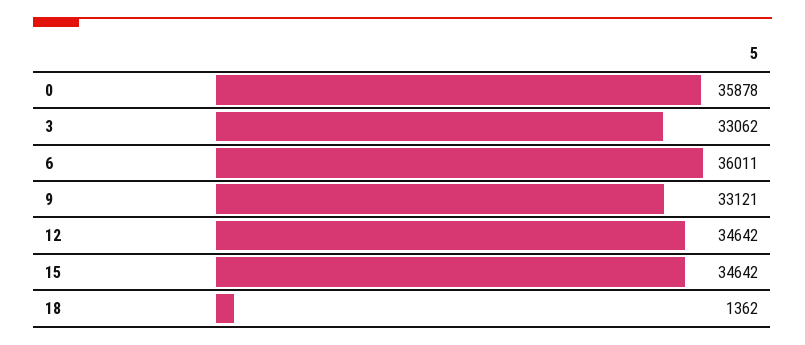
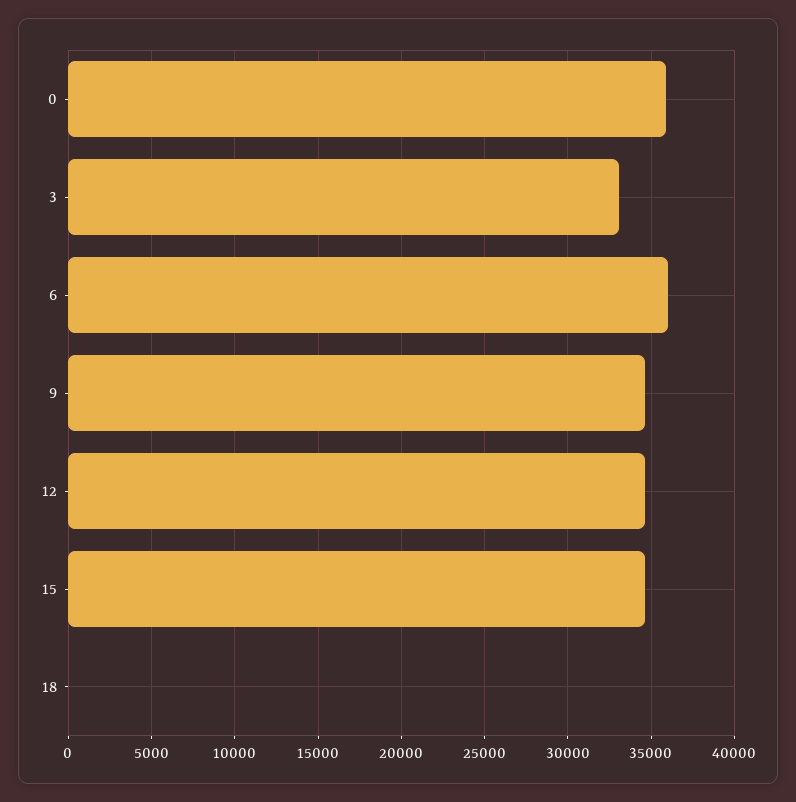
9: 33121 -> 34500
18: 1362 -> 0

